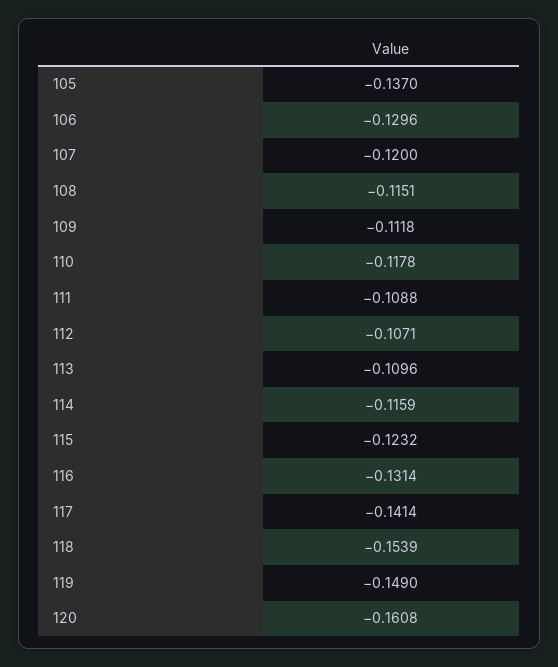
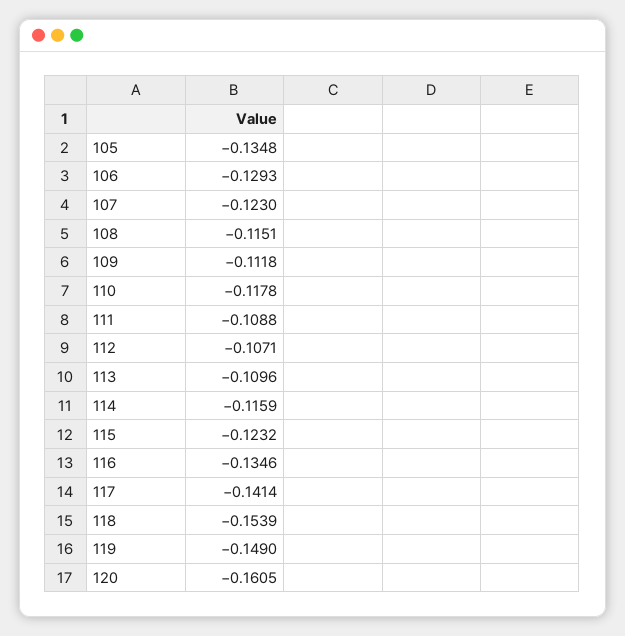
105: -0.137 -> -0.1348
106: -0.1296 -> -0.1293
107: -0.12 -> -0.123
116: -0.1314 -> -0.1346
120: -0.1608 -> -0.1605

